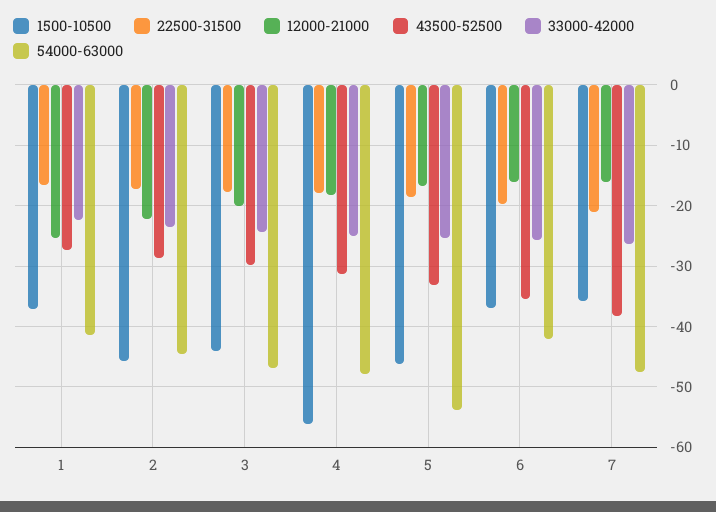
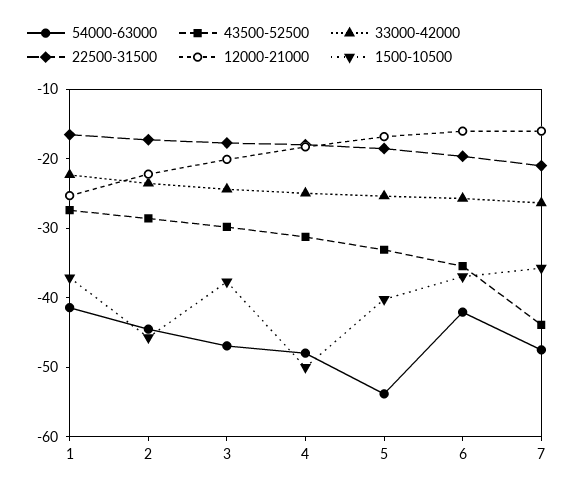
1500-10500, 3: -44 -> -38
1500-10500, 4: -56 -> -50
1500-10500, 5: -46 -> -40
43500-52500, 7: -38 -> -44

